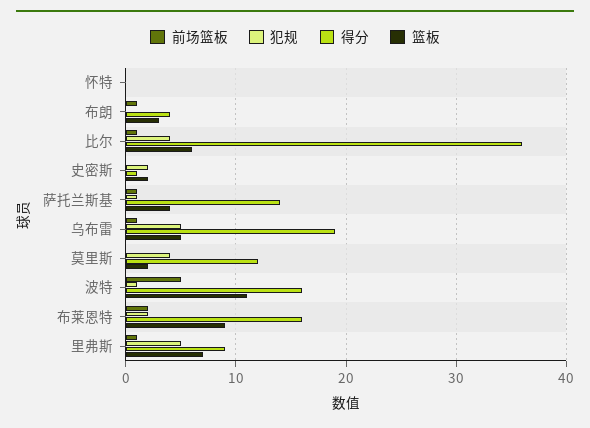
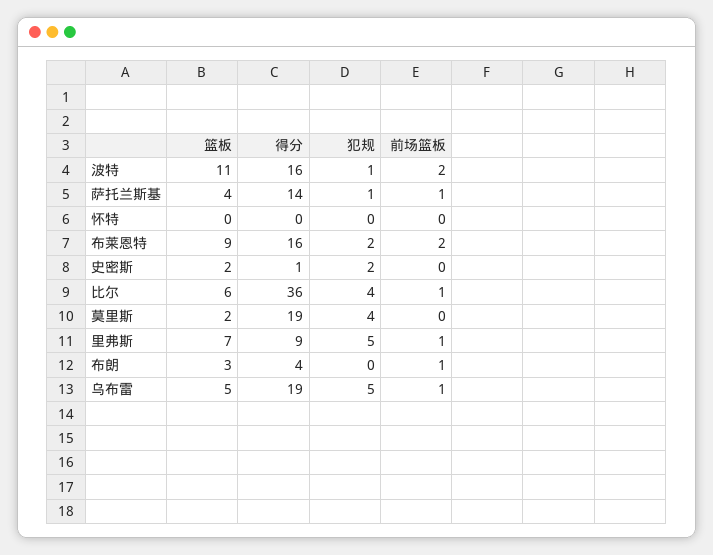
得分, 莫里斯: 12 -> 19
前场篮板, 波特: 5 -> 2

